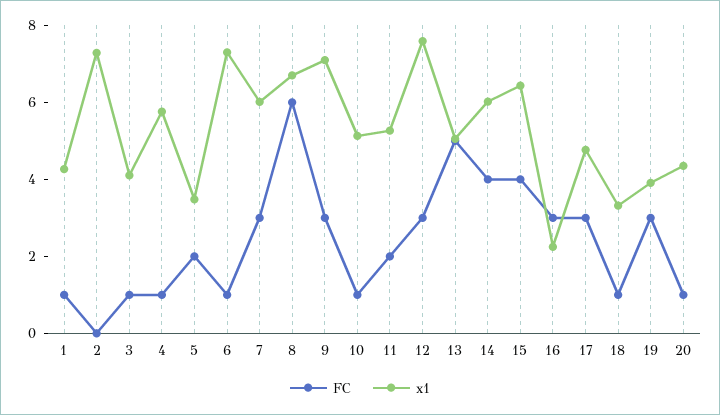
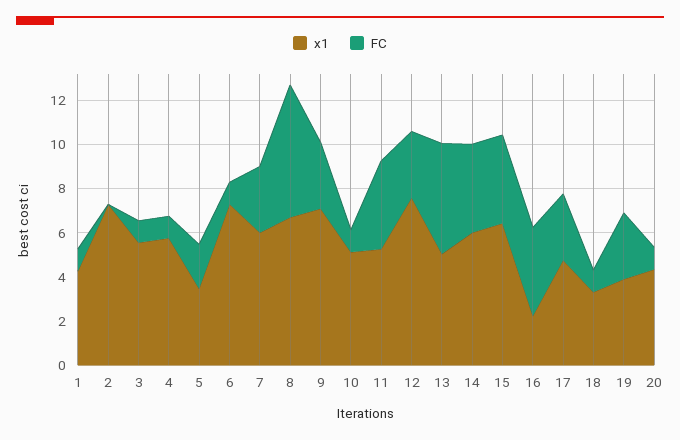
x1, 3: 4 -> 5.5
FC, 11: 2 -> 4
FC, 16: 3 -> 4

